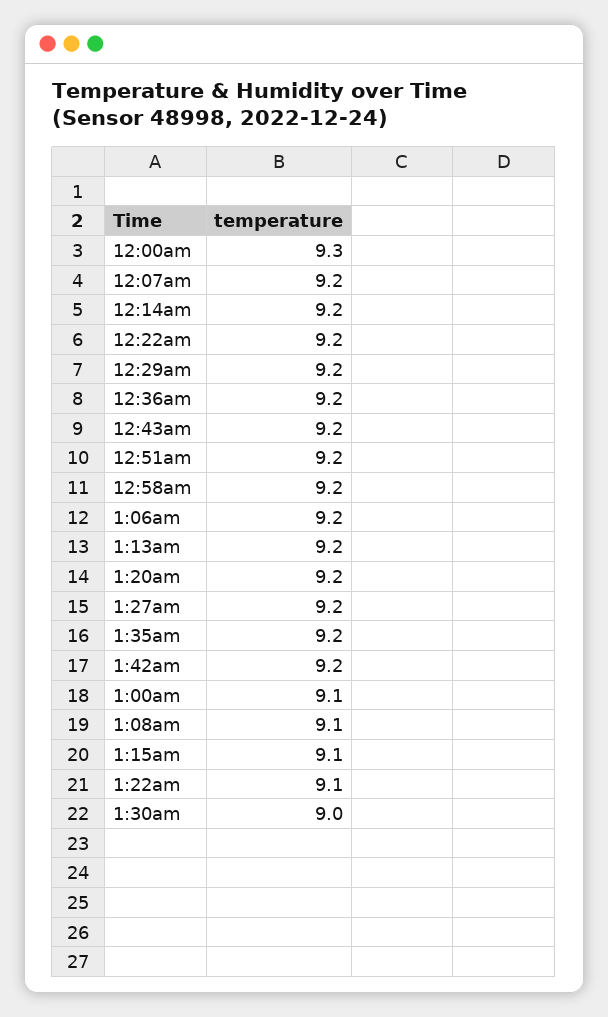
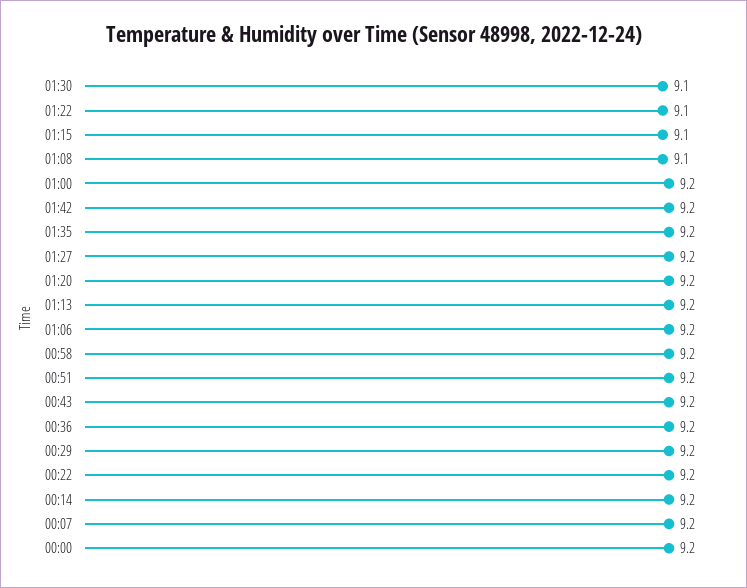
12:00am: 9.3 -> 9.2
1:00am: 9.1 -> 9.2
1:30am: 9 -> 9.1

